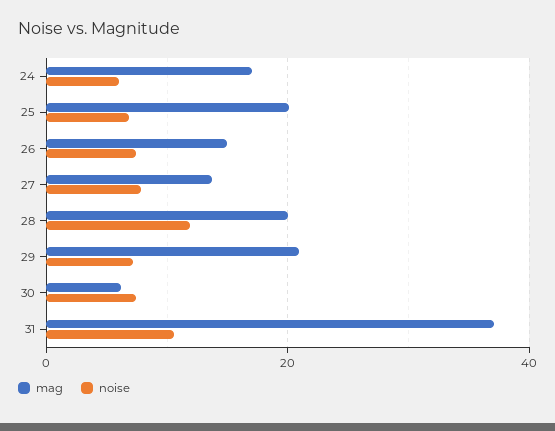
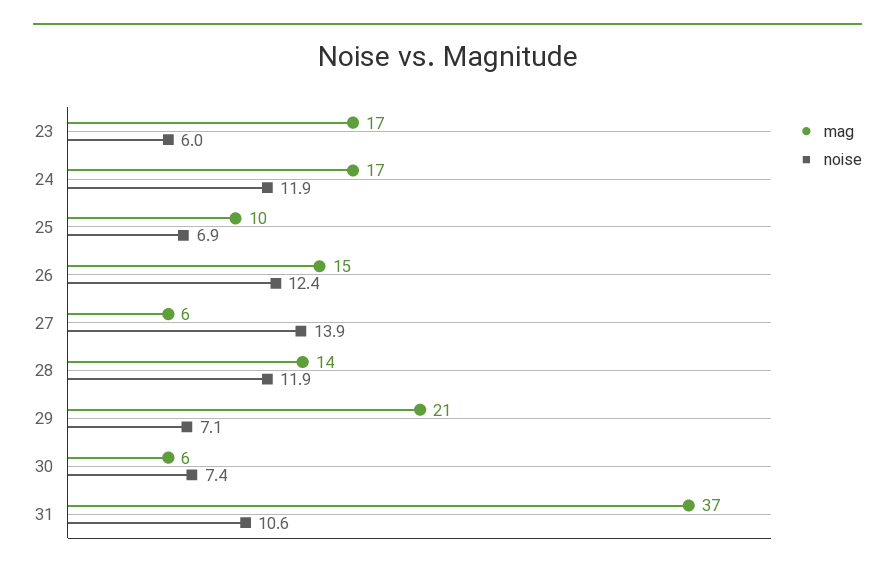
noise, 24: 6 -> 11.9
mag, 25: 20 -> 10
noise, 26: 8 -> 12.4
mag, 27: 14 -> 6
noise, 27: 8 -> 13.9
mag, 28: 20 -> 14
mag, 23: none -> 17
noise, 23: none -> 6

